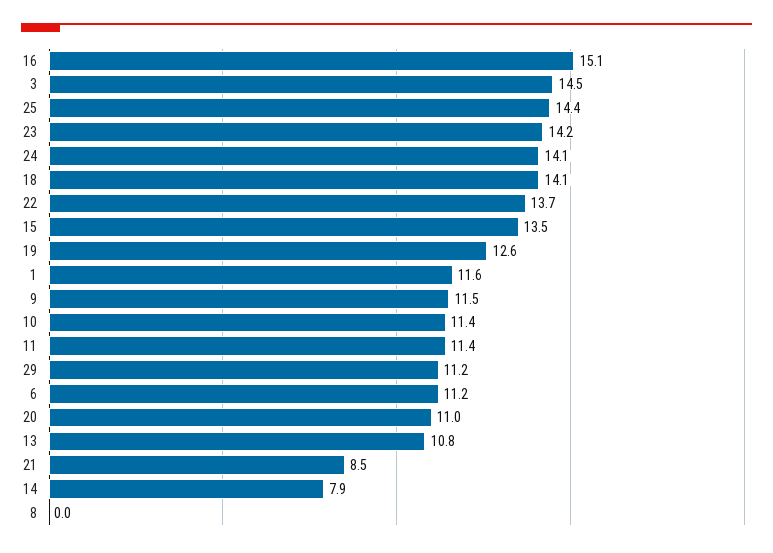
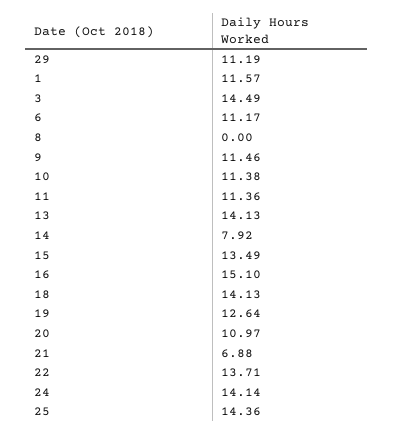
23: 14.2 -> none
13: 10.8 -> 14.13
21: 8.5 -> 6.88

